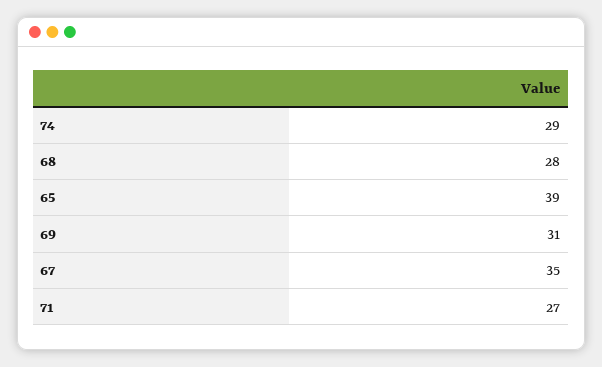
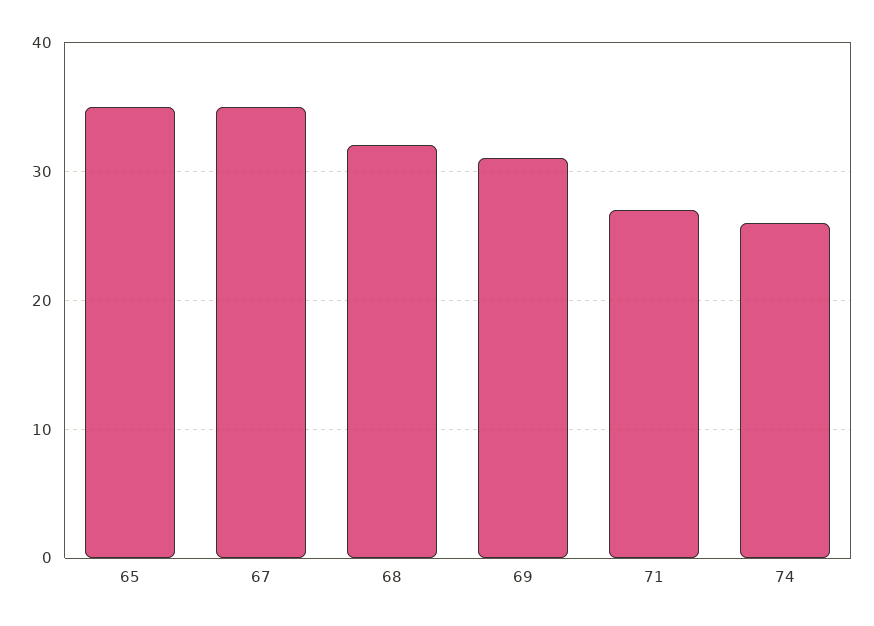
74: 29 -> 26
68: 28 -> 32
65: 39 -> 35

